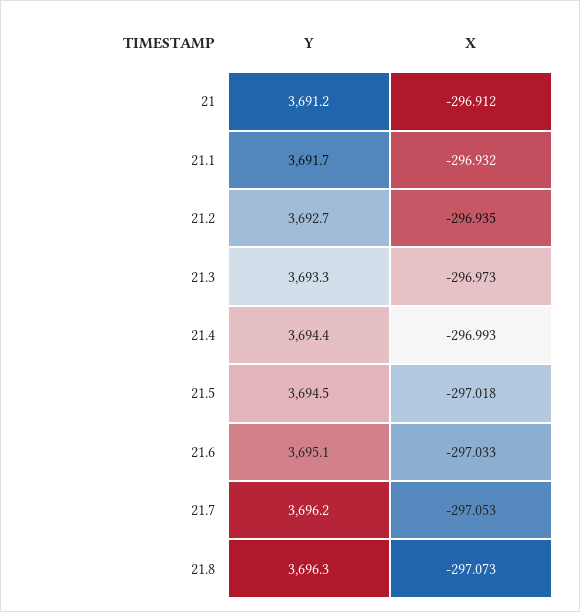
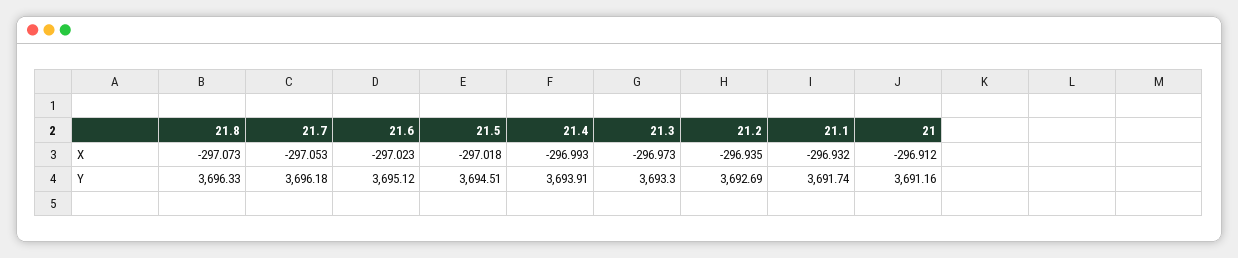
Y, 21.4: 3694.4 -> 3693.91
X, 21.6: -297.033 -> -297.023

